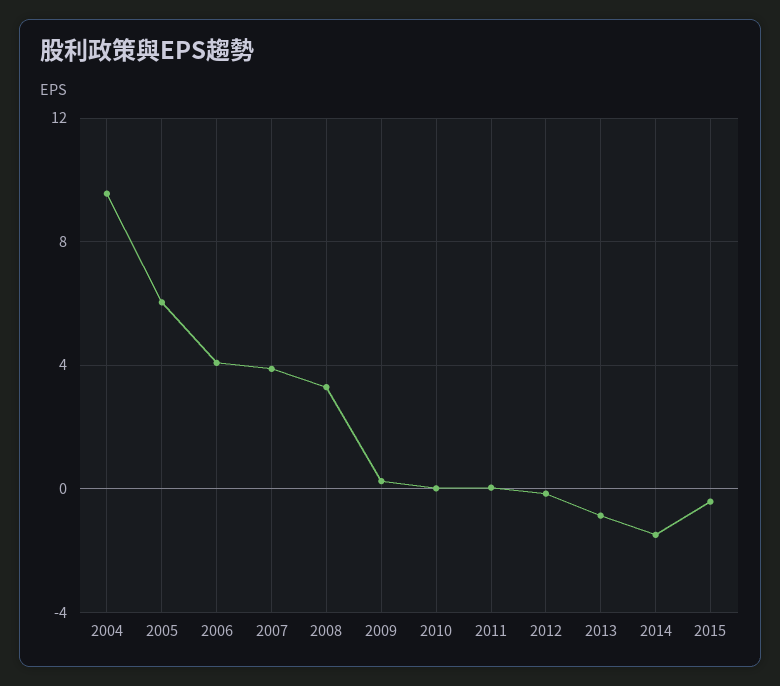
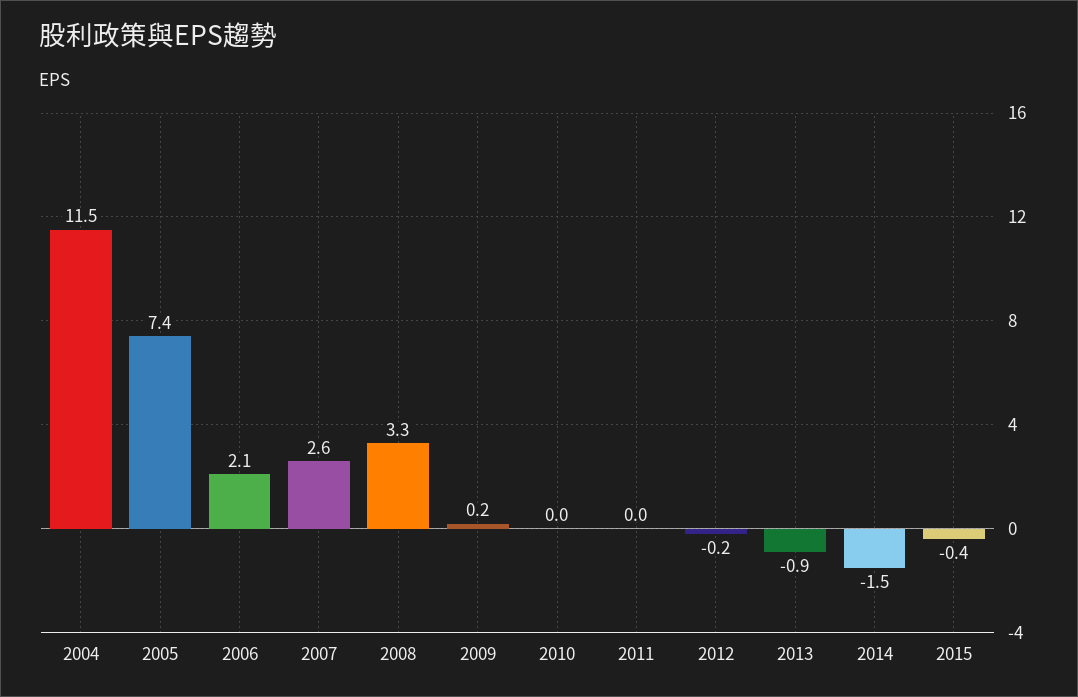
2004: 9.5 -> 11.5
2005: 6 -> 7.4
2006: 4 -> 2.1
2007: 4 -> 2.6

